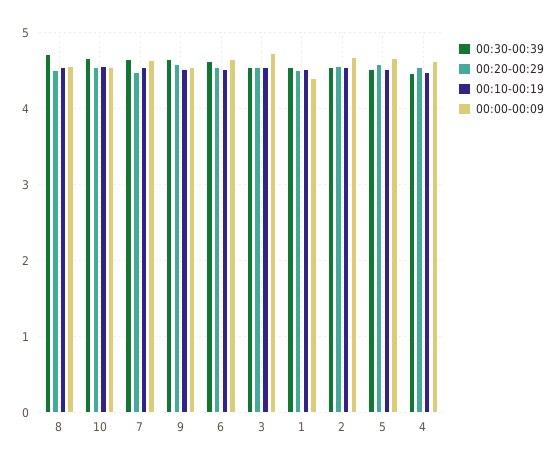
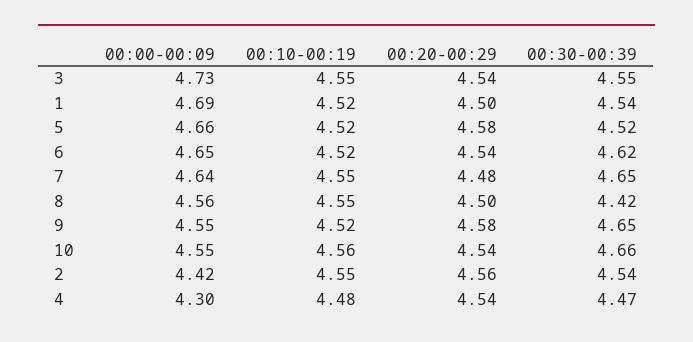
00:30-00:39, 8: 4.7 -> 4.42
00:00-00:09, 1: 4.4 -> 4.69
00:00-00:09, 2: 4.7 -> 4.42
00:00-00:09, 4: 4.6 -> 4.3

